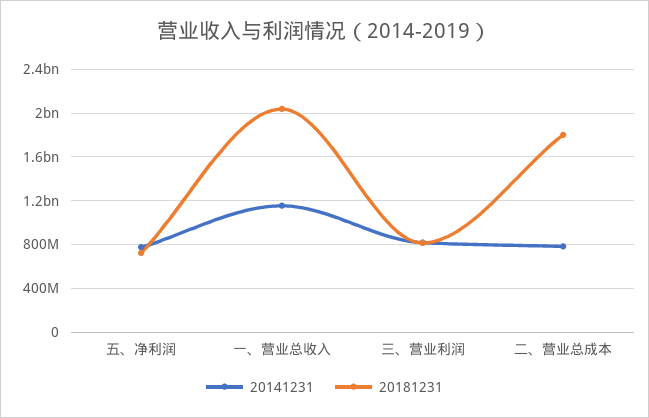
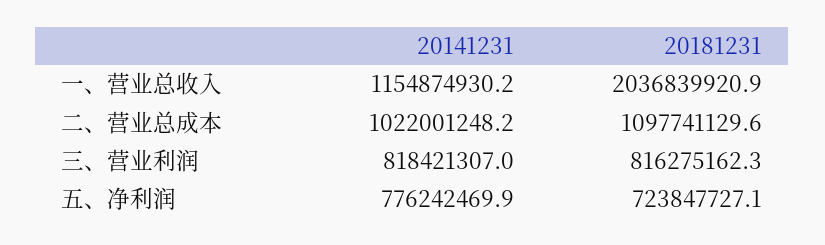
20141231, 二、营业总成本: 800000000 -> 1022001248.2
20181231, 二、营业总成本: 1800000000 -> 1097741129.6

